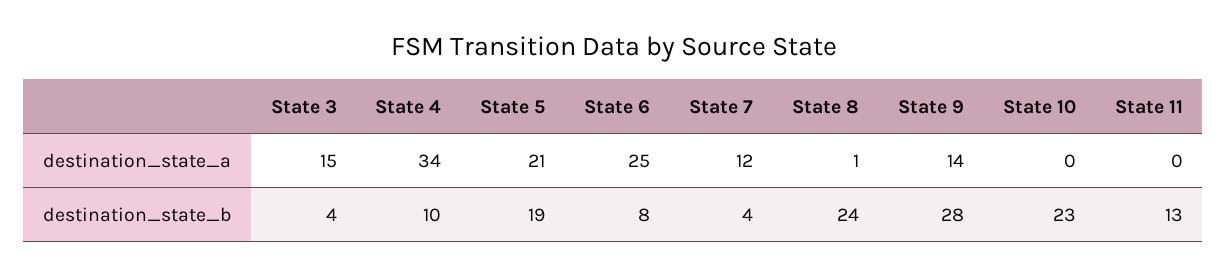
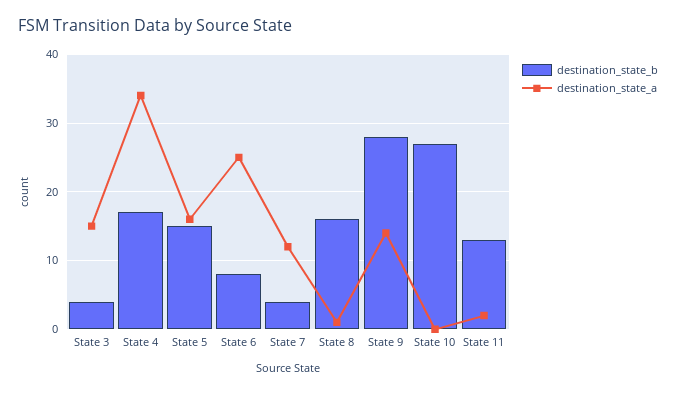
destination_state_a, State 5: 21 -> 16
destination_state_a, State 11: 0 -> 2
destination_state_b, State 4: 10 -> 17
destination_state_b, State 5: 19 -> 15
destination_state_b, State 8: 24 -> 16
destination_state_b, State 10: 23 -> 27

